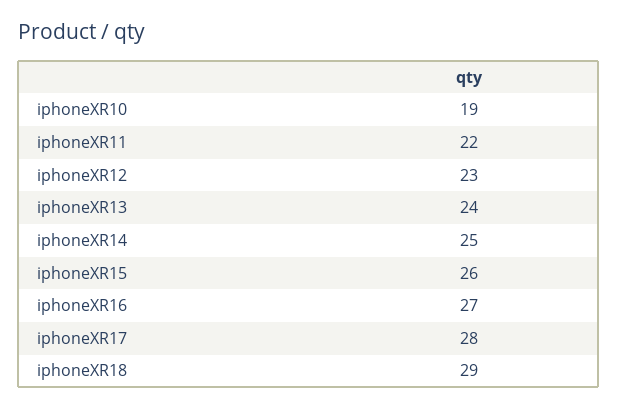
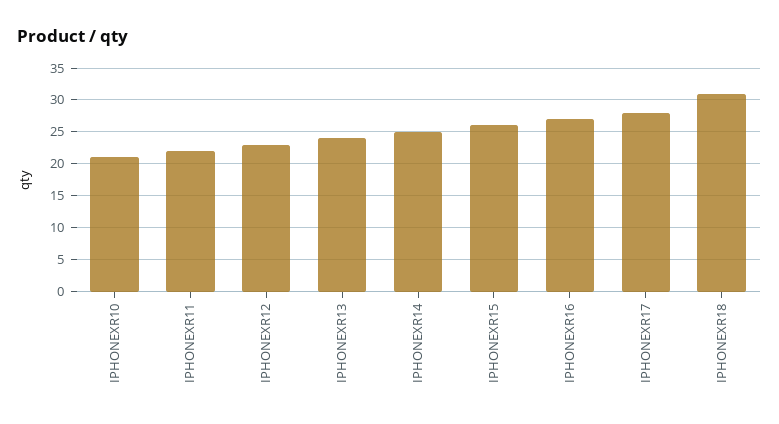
iphoneXR10: 19 -> 21
iphoneXR18: 29 -> 31

